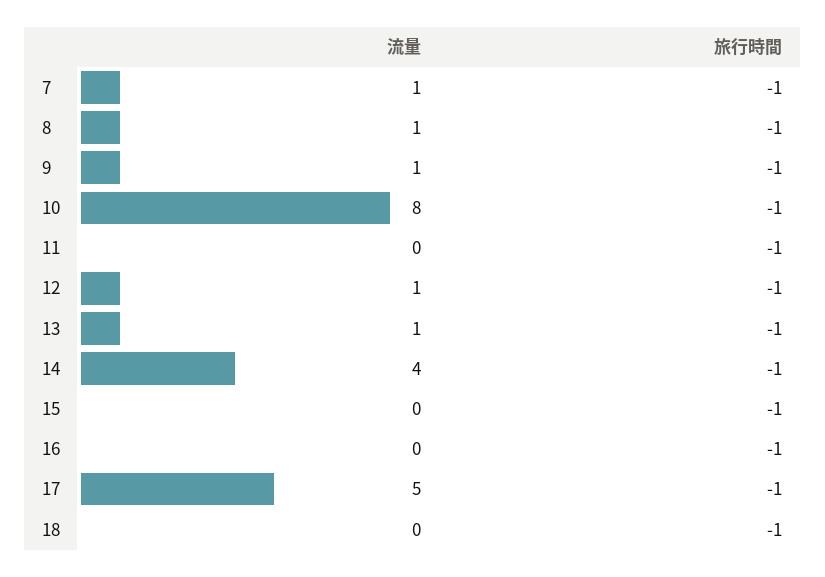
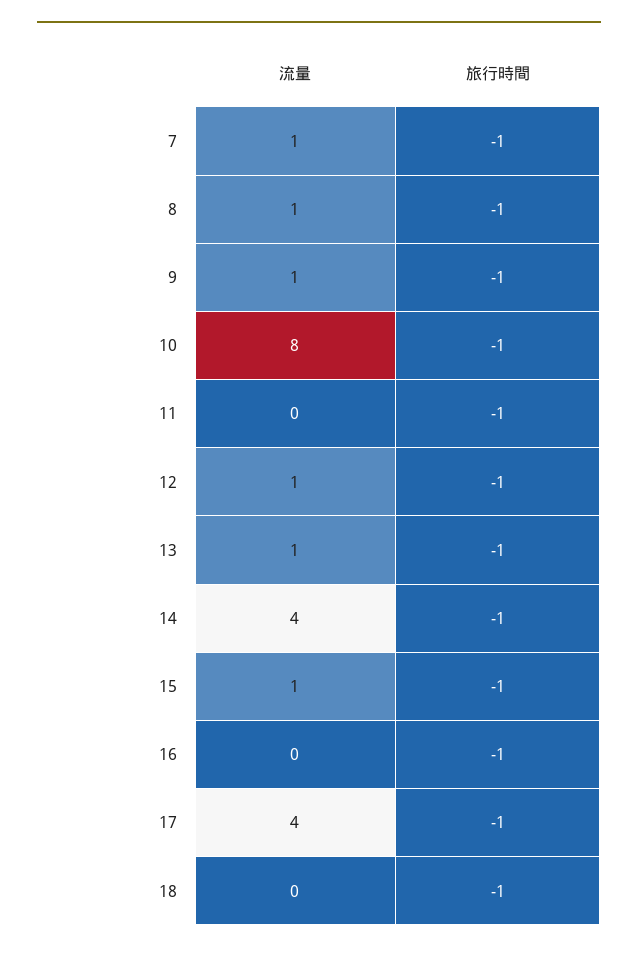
流量, 15: 0 -> 1
流量, 17: 5 -> 4

